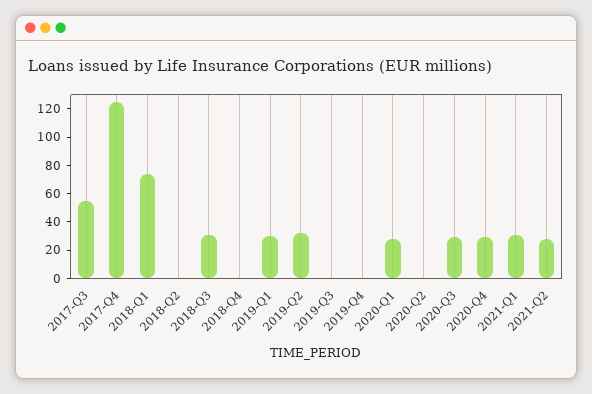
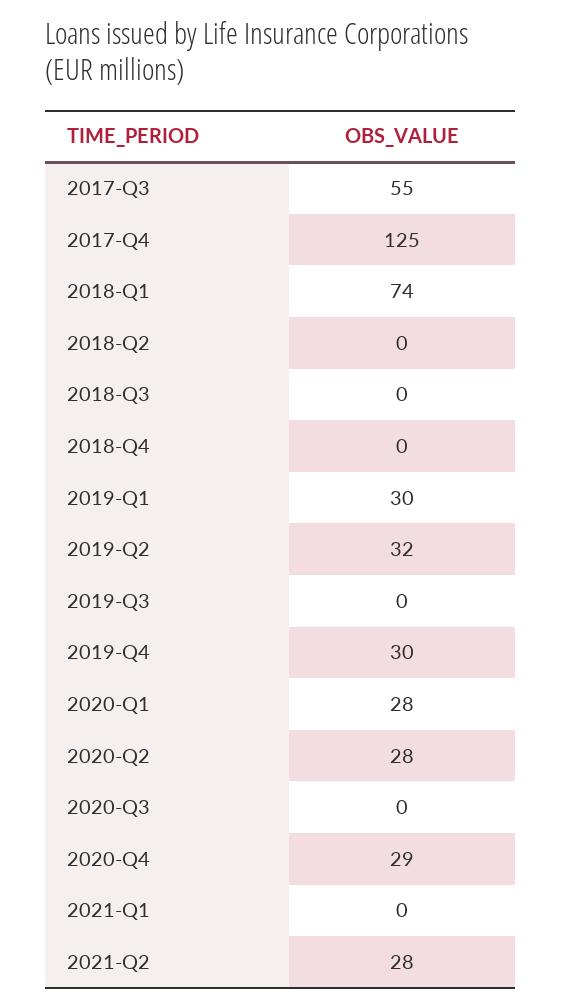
2018-Q3: 30 -> 0
2019-Q4: 0 -> 30
2020-Q2: 0 -> 28
2020-Q3: 30 -> 0
2021-Q1: 30 -> 0

